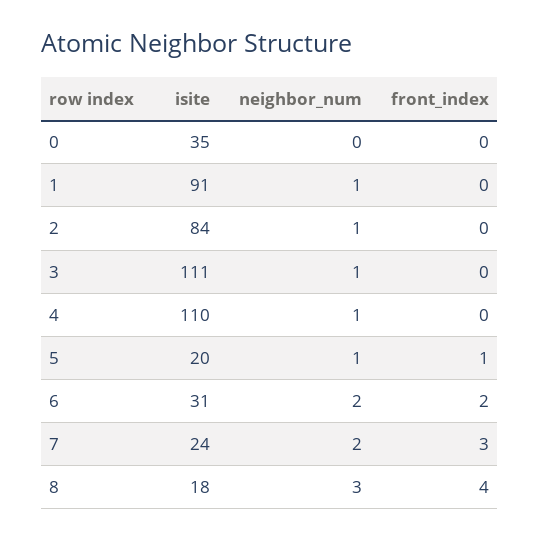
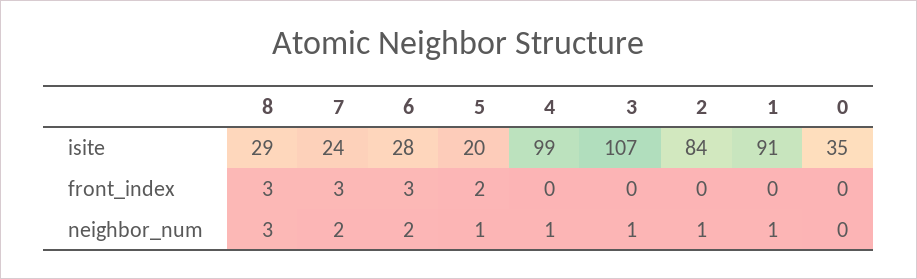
isite, 3: 111 -> 107
isite, 4: 110 -> 99
front_index, 5: 1 -> 2
isite, 6: 31 -> 28
front_index, 6: 2 -> 3
isite, 8: 18 -> 29
front_index, 8: 4 -> 3

